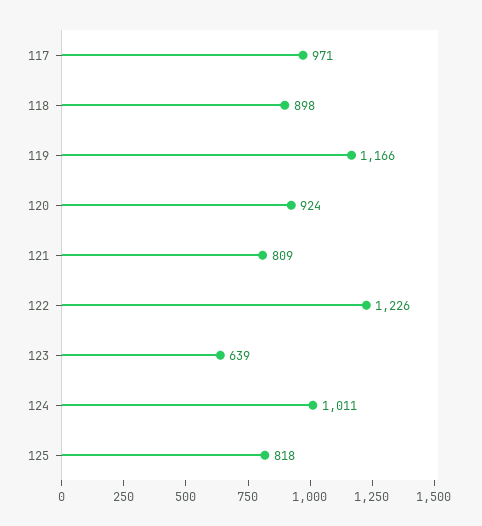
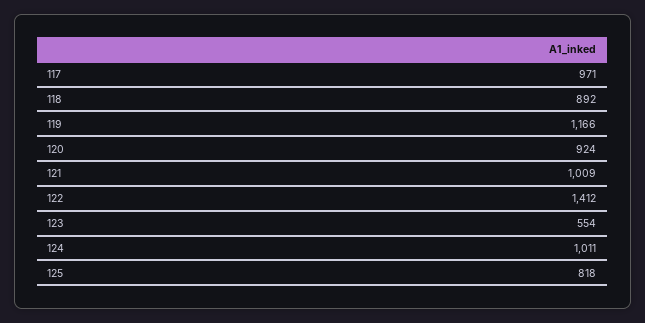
118: 898 -> 892
121: 809 -> 1009
122: 1226 -> 1412
123: 639 -> 554

